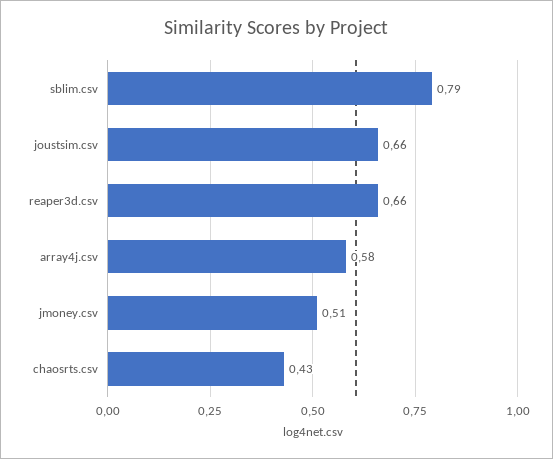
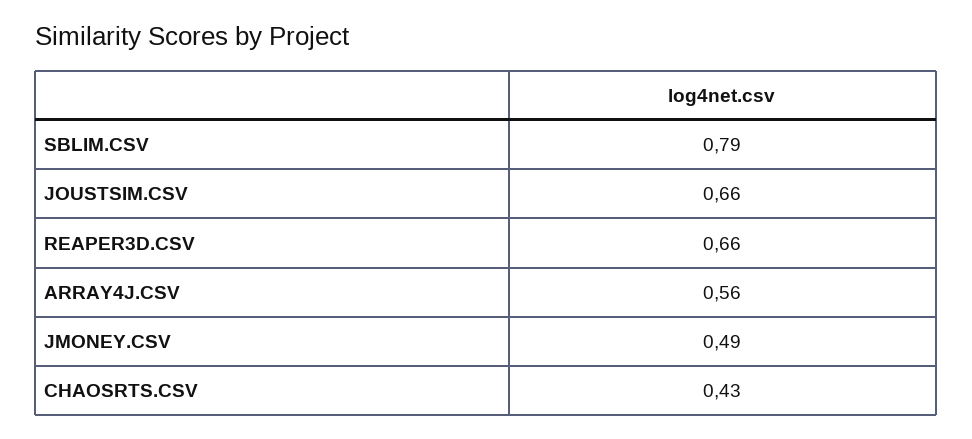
array4j.csv: 0.58 -> 0.56
jmoney.csv: 0.51 -> 0.49

